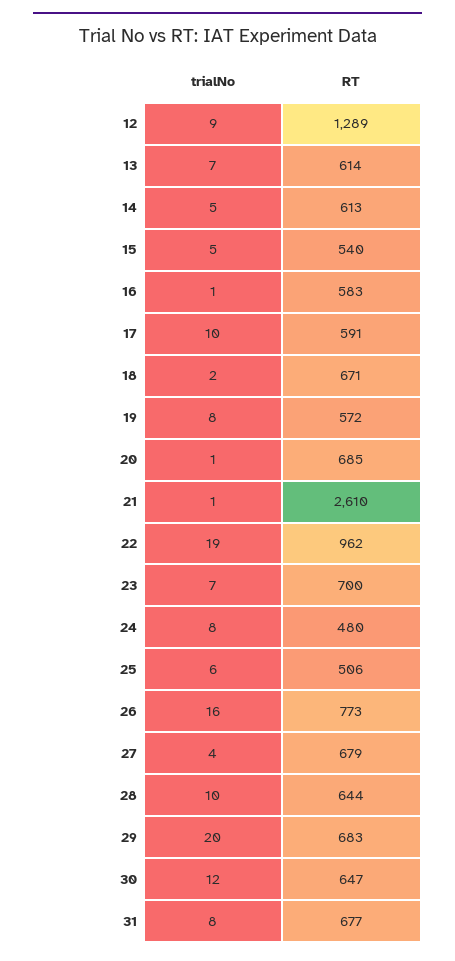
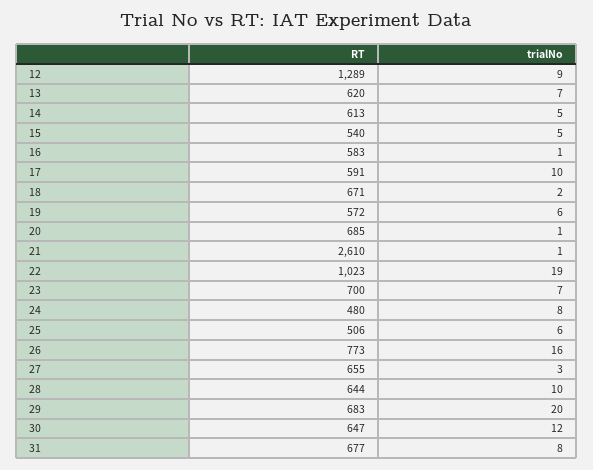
RT, 13: 614 -> 620
trialNo, 19: 8 -> 6
RT, 22: 962 -> 1023
trialNo, 27: 4 -> 3
RT, 27: 679 -> 655

